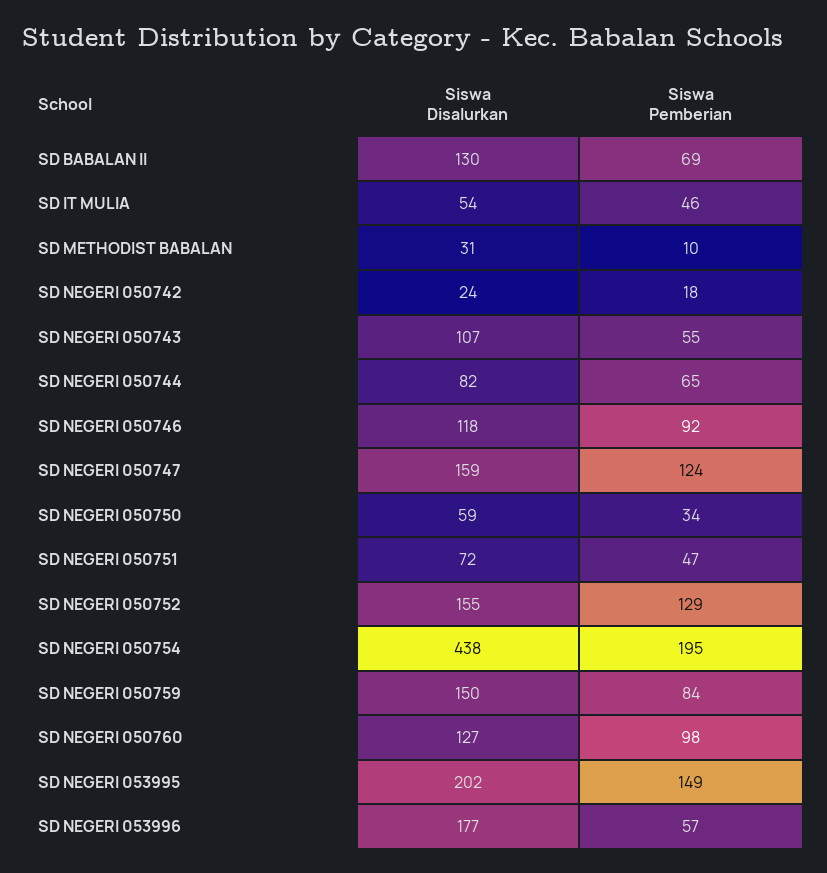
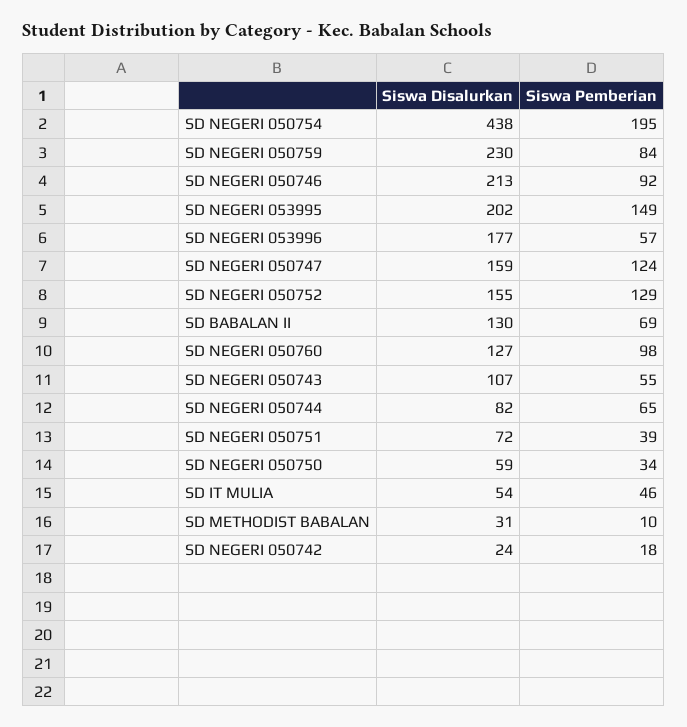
Siswa Disalurkan, SD NEGERI 050746: 118 -> 213
Siswa Pemberian, SD NEGERI 050751: 47 -> 39
Siswa Disalurkan, SD NEGERI 050759: 150 -> 230

